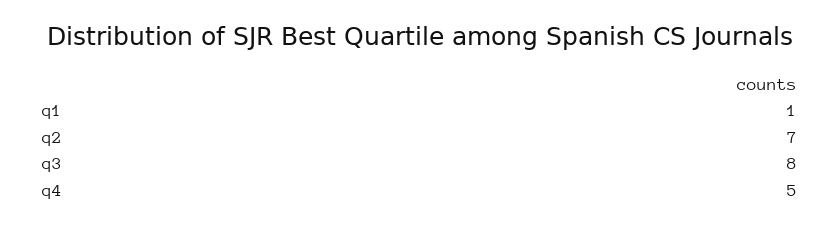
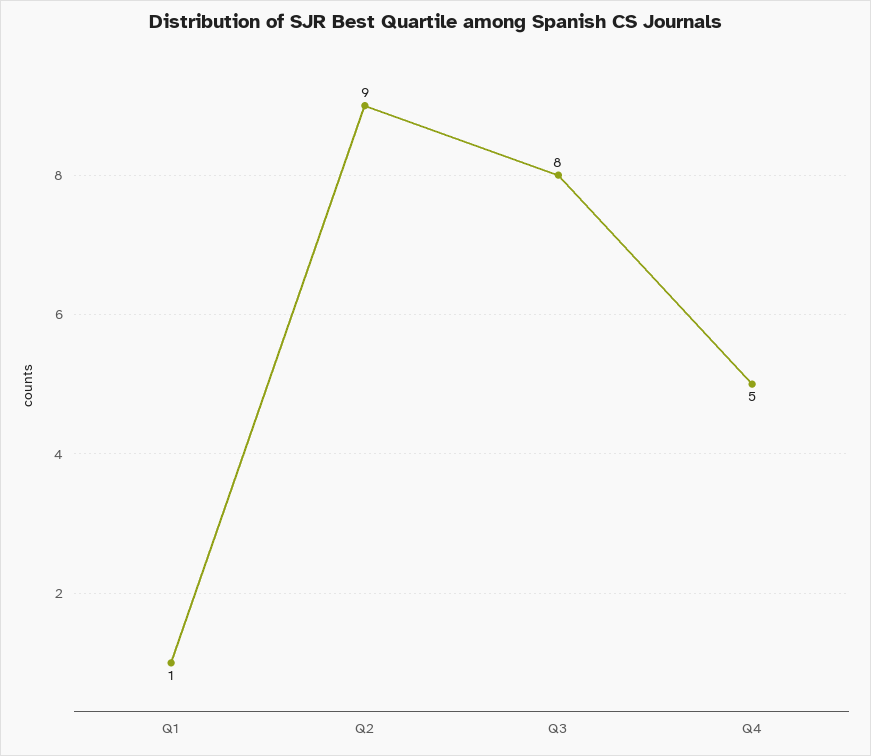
q2: 7 -> 9

